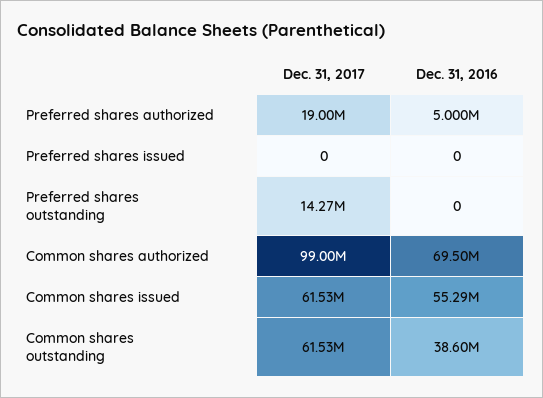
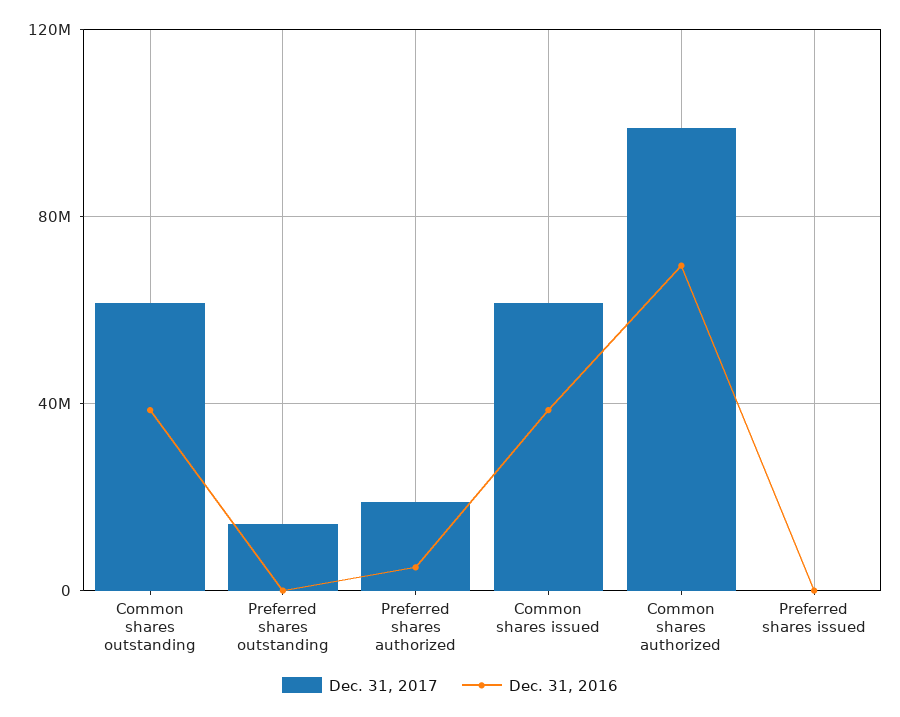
Dec. 31, 2016, Common shares issued: 55290000 -> 40000000

